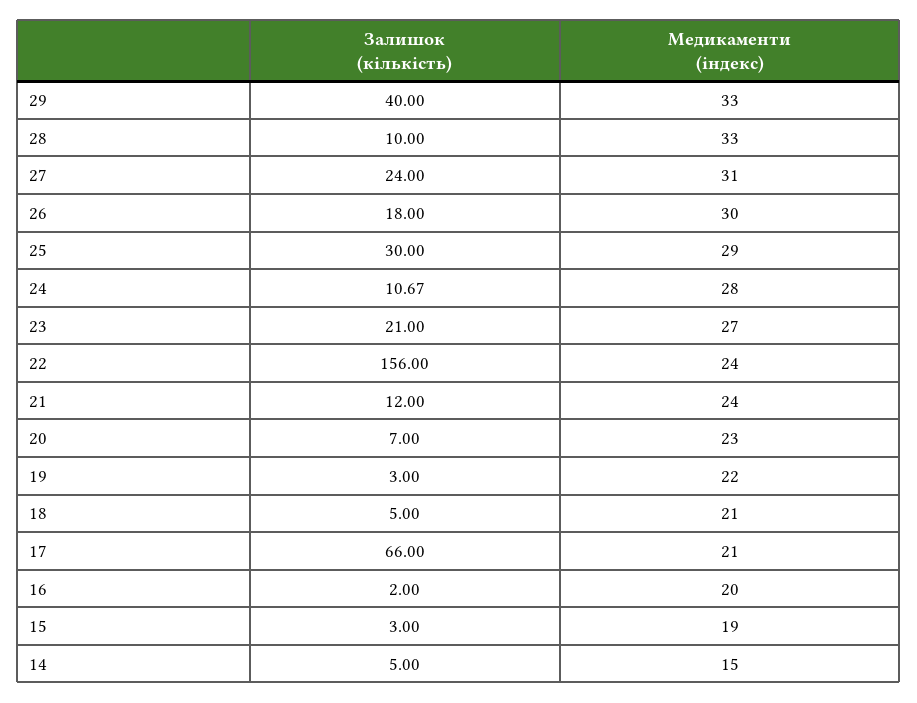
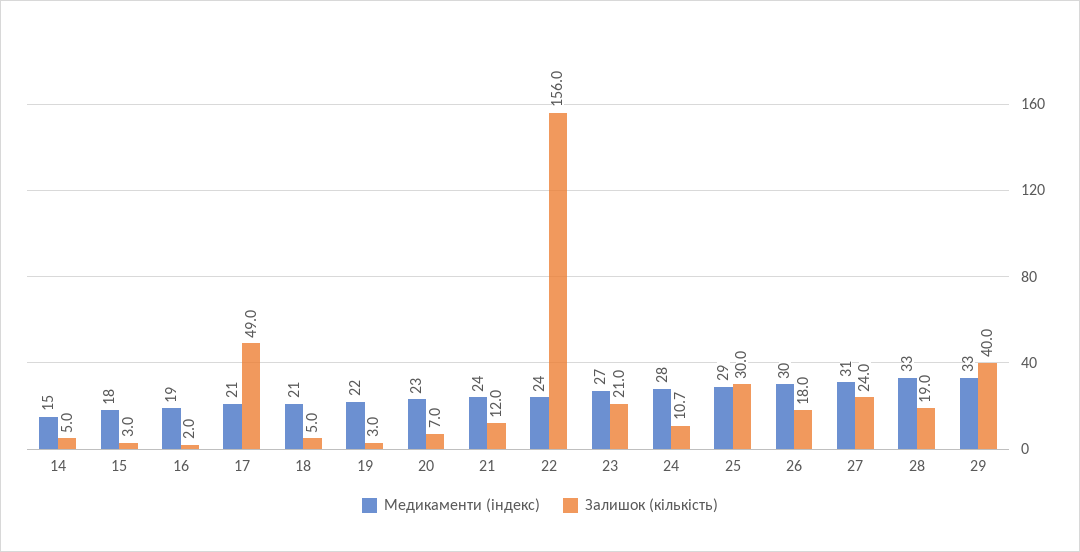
Залишок (кількість), 28: 10 -> 19
Залишок (кількість), 24: 10.67 -> 10.7
Залишок (кількість), 17: 66 -> 49
Медикаменти (індекс), 16: 20 -> 19
Медикаменти (індекс), 15: 19 -> 18

